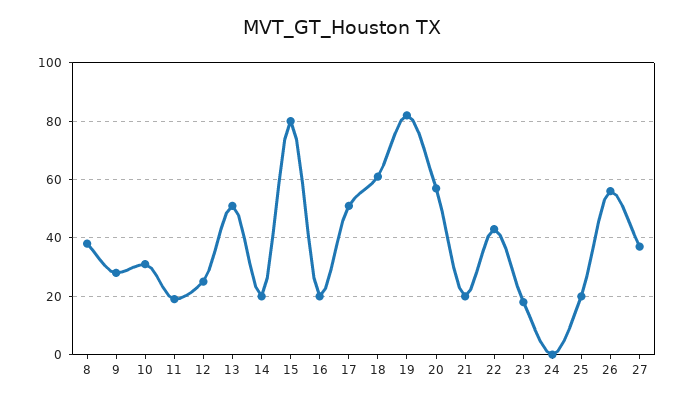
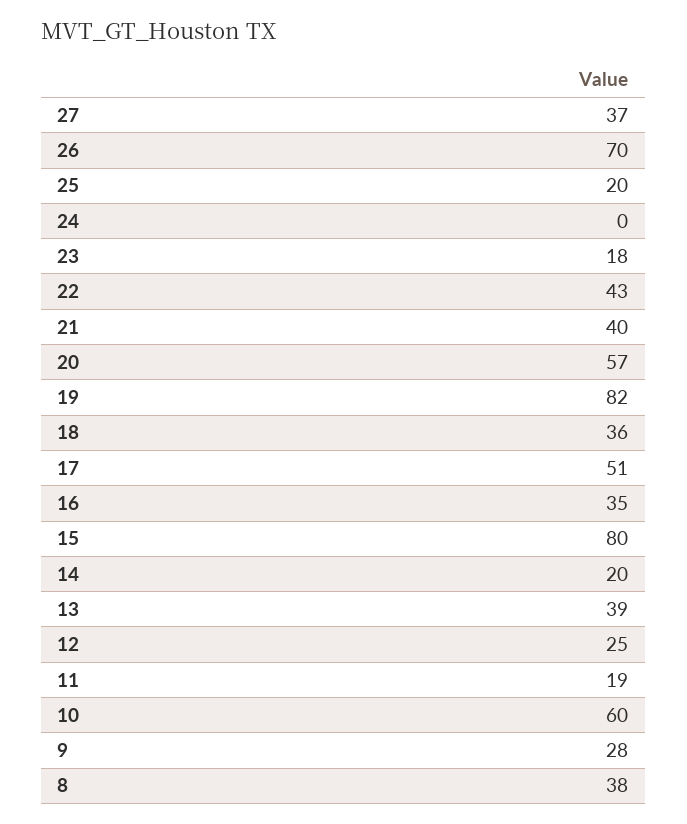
10: 30 -> 60
13: 50 -> 39
16: 20 -> 35
18: 60 -> 36
21: 20 -> 40
26: 55 -> 70

